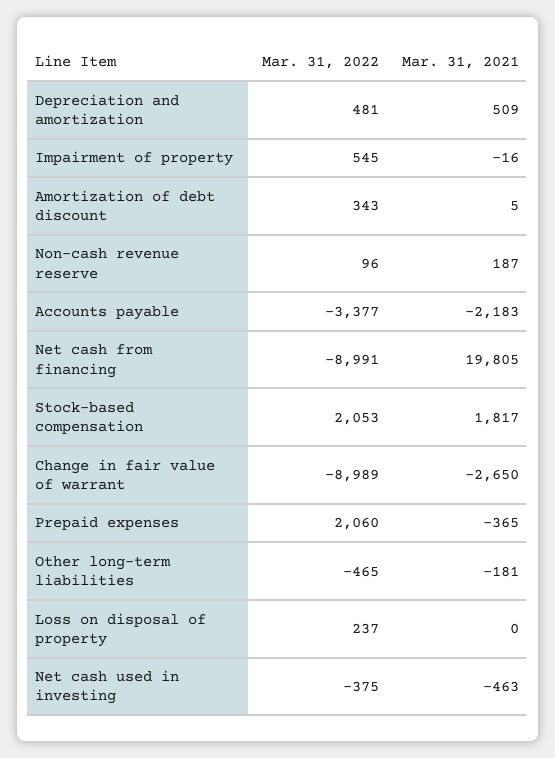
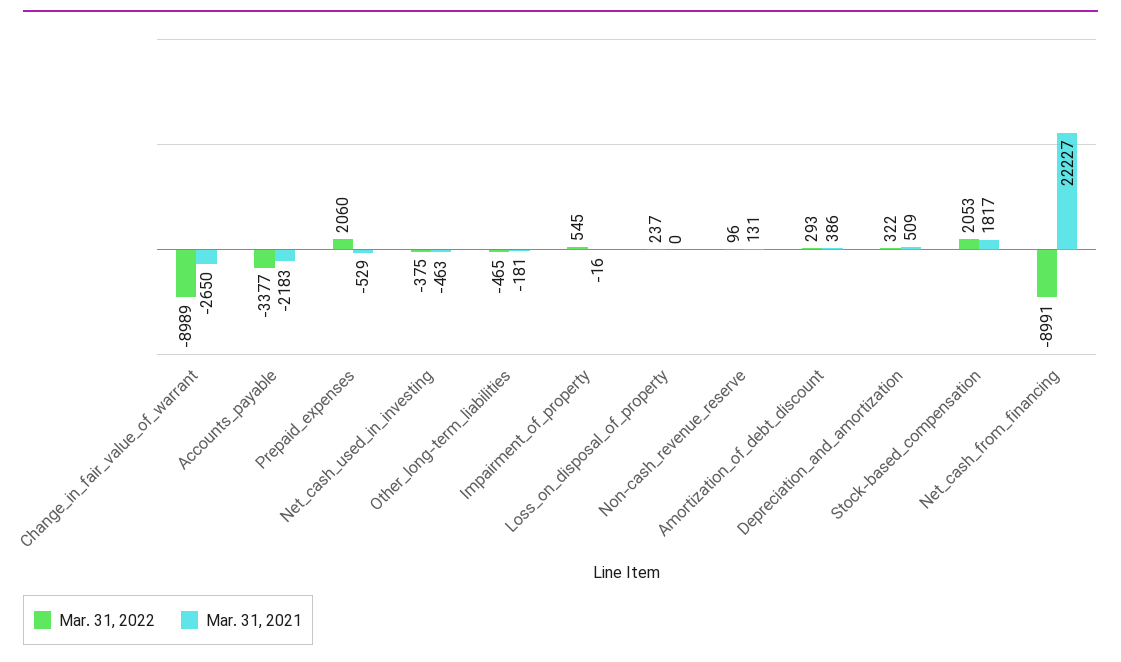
Mar. 31, 2022, Depreciation and amortization: 481 -> 322
Mar. 31, 2022, Amortization of debt discount: 343 -> 293
Mar. 31, 2021, Amortization of debt discount: 5 -> 386
Mar. 31, 2021, Non-cash revenue reserve: 187 -> 131
Mar. 31, 2021, Net cash from financing: 19805 -> 22227
Mar. 31, 2021, Prepaid expenses: -365 -> -529

